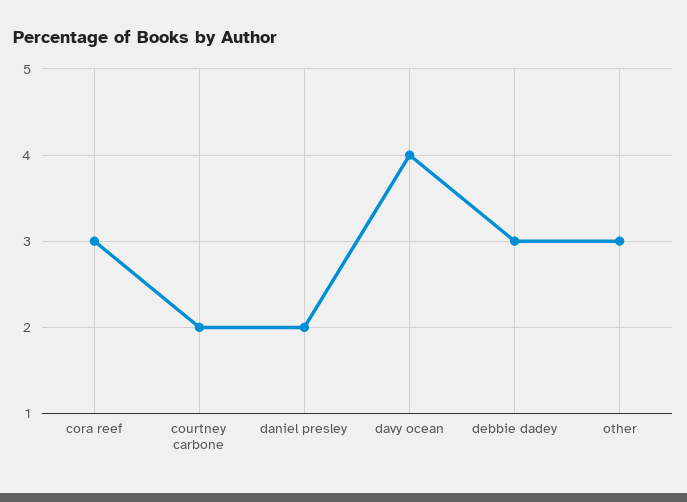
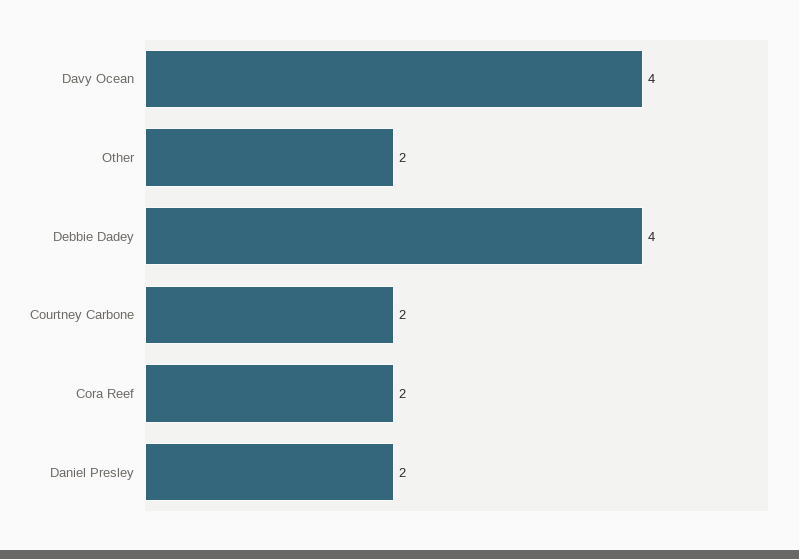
cora reef: 3 -> 2
debbie dadey: 3 -> 4
other: 3 -> 2

